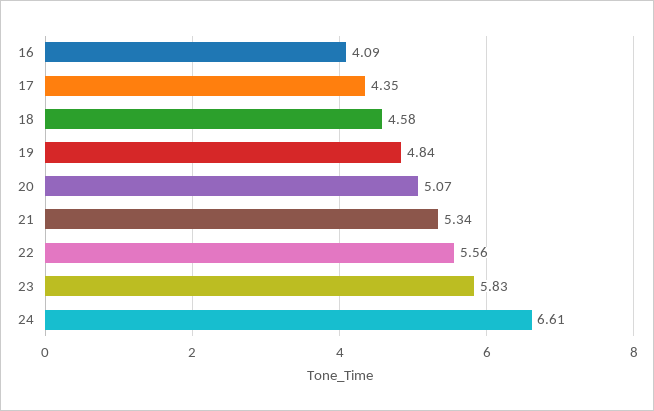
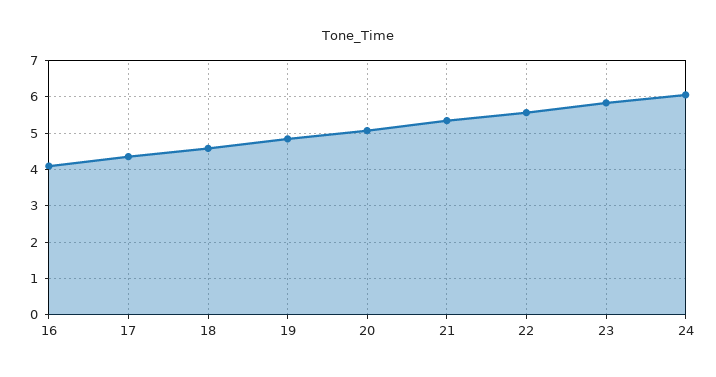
24: 6.61 -> 6

